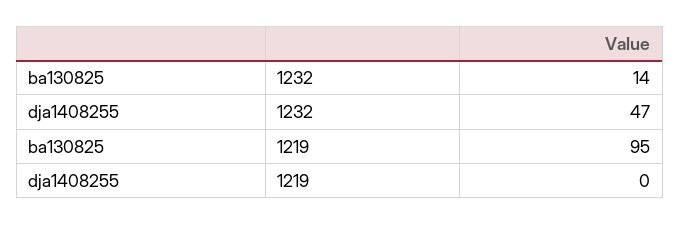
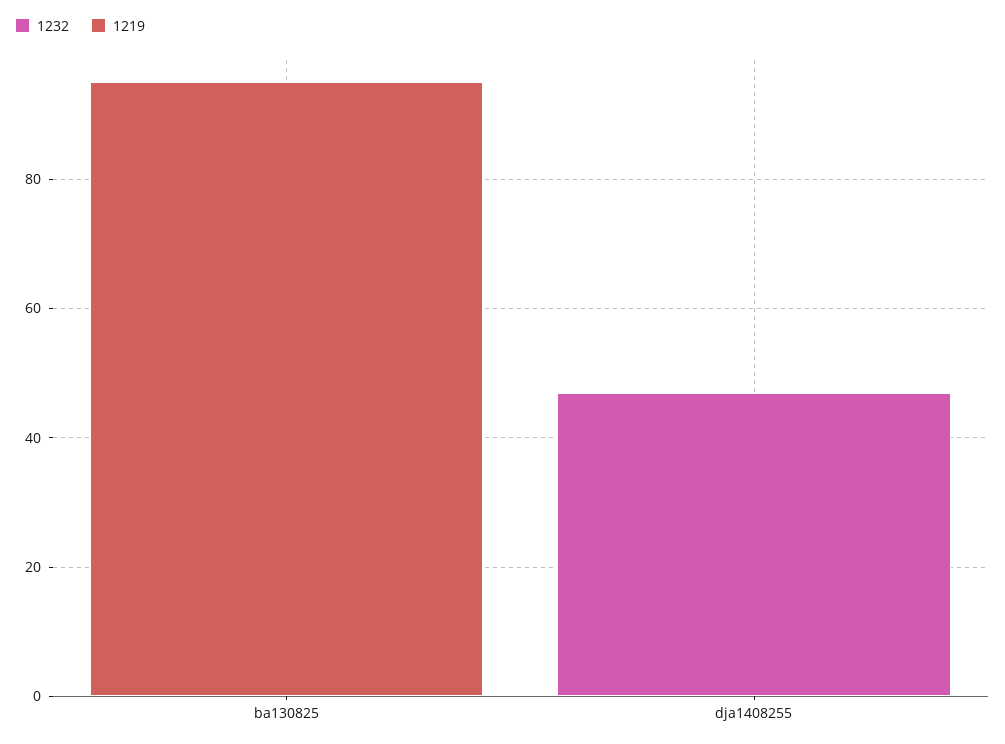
1232, ba130825: 14 -> 0

